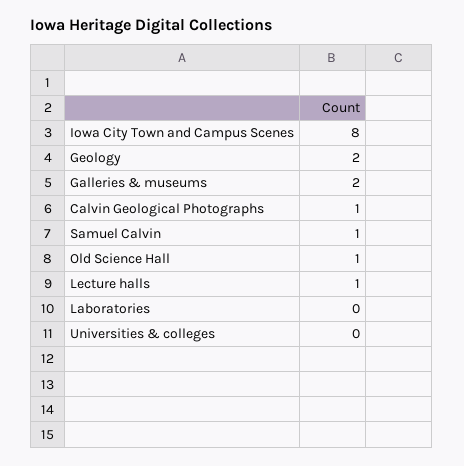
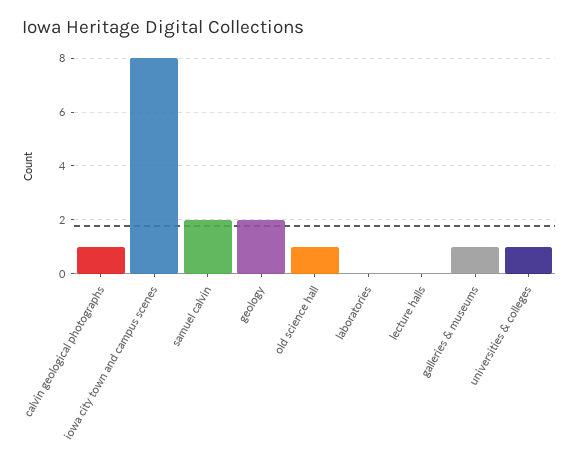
Galleries & museums: 2 -> 1
Samuel Calvin: 1 -> 2
Lecture halls: 1 -> 0
Universities & colleges: 0 -> 1

